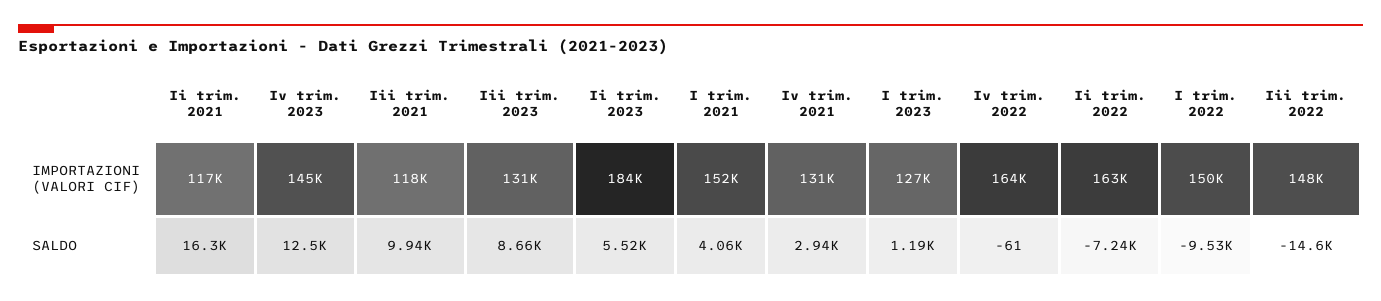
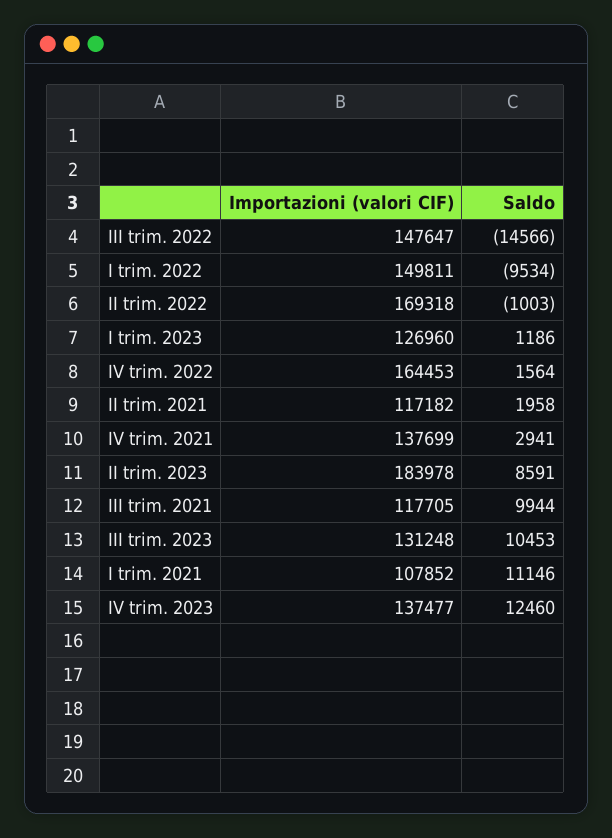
Iv trim. 2023, IMPORTAZIONI (VALORI CIF): 145000 -> 137477
I trim. 2021, IMPORTAZIONI (VALORI CIF): 152000 -> 107852
Iv trim. 2021, IMPORTAZIONI (VALORI CIF): 131000 -> 137699
Ii trim. 2022, IMPORTAZIONI (VALORI CIF): 163000 -> 169318
Ii trim. 2021, SALDO: 16300 -> 1958
Iii trim. 2023, SALDO: 8660 -> 10453
Ii trim. 2023, SALDO: 5520 -> 8591
I trim. 2021, SALDO: 4060 -> 11146
Iv trim. 2022, SALDO: -61 -> 1564
Ii trim. 2022, SALDO: -7240 -> -1003

